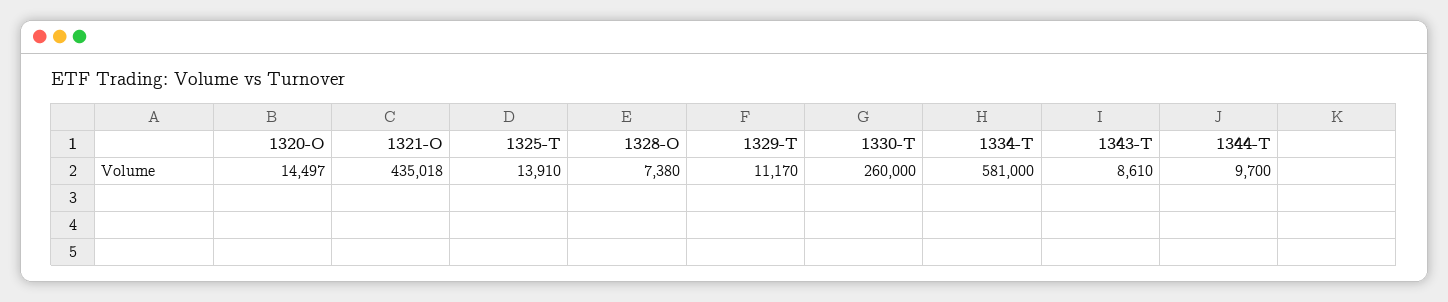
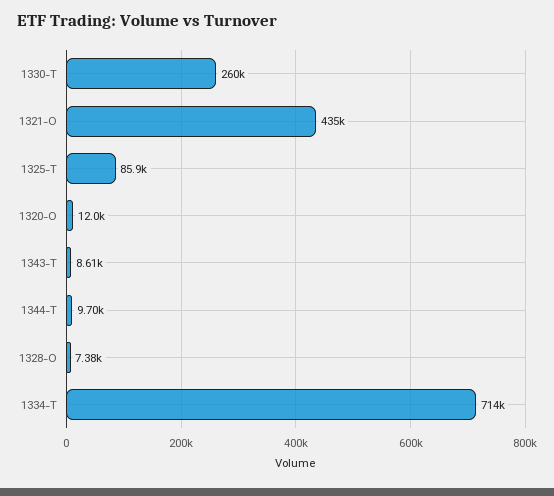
1320-O: 14497 -> 12000
1325-T: 13910 -> 85900
1329-T: 11170 -> none
1334-T: 581000 -> 714000

